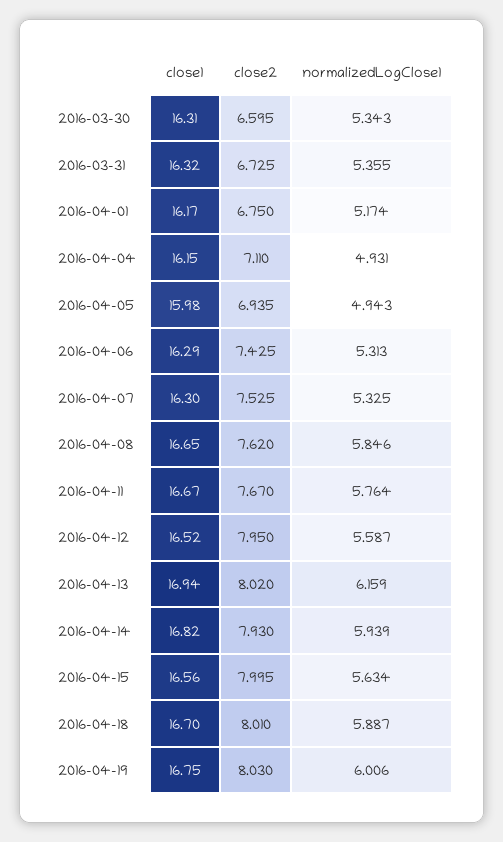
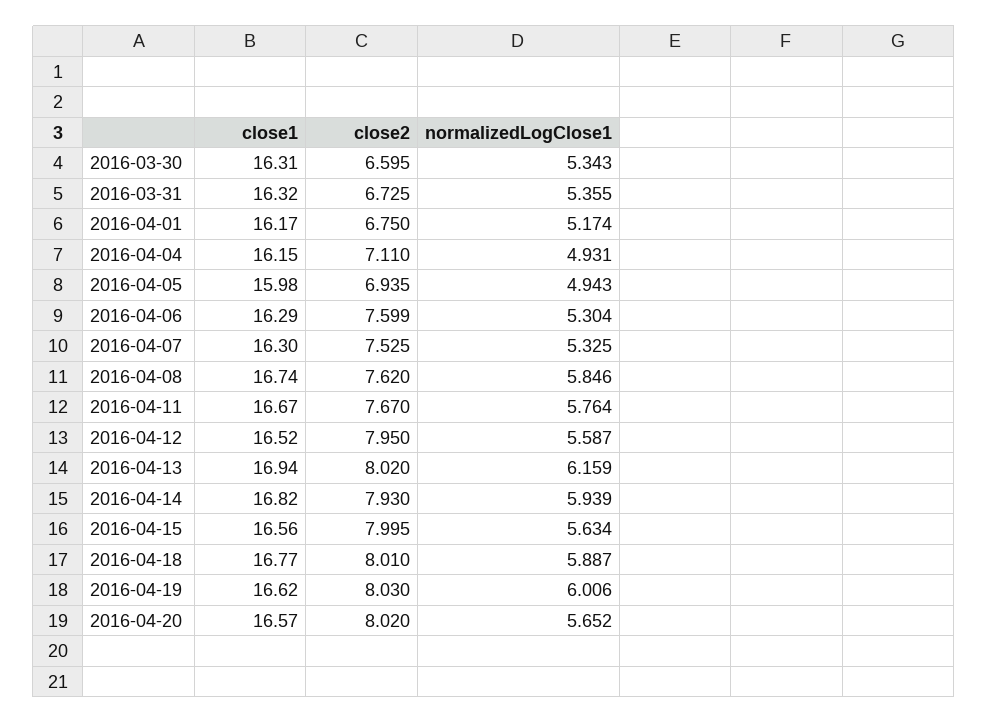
close2, 2016-04-06: 7.425 -> 7.599
normalizedLogClose1, 2016-04-06: 5.313 -> 5.304
close1, 2016-04-08: 16.65 -> 16.74
close1, 2016-04-18: 16.7 -> 16.77
close1, 2016-04-19: 16.75 -> 16.62
close1, 2016-04-20: none -> 16.57
close2, 2016-04-20: none -> 8.02
normalizedLogClose1, 2016-04-20: none -> 5.652

